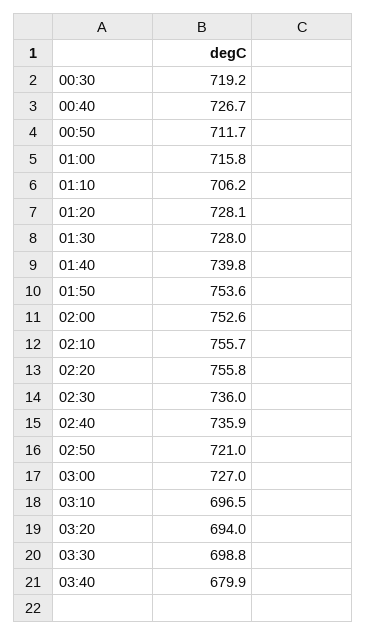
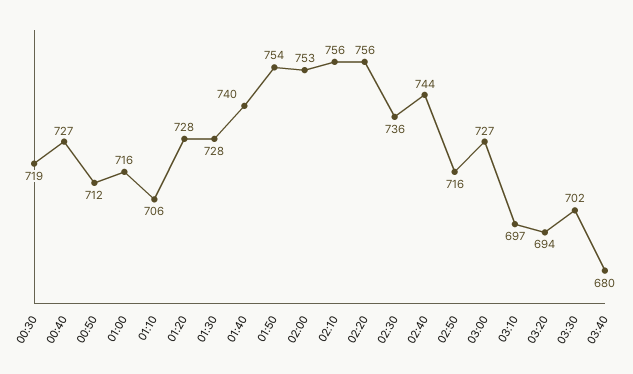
02:40: 735.9 -> 744
02:50: 721 -> 716
03:30: 698.8 -> 702

